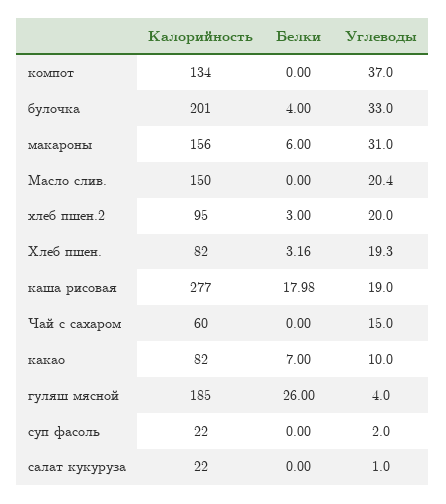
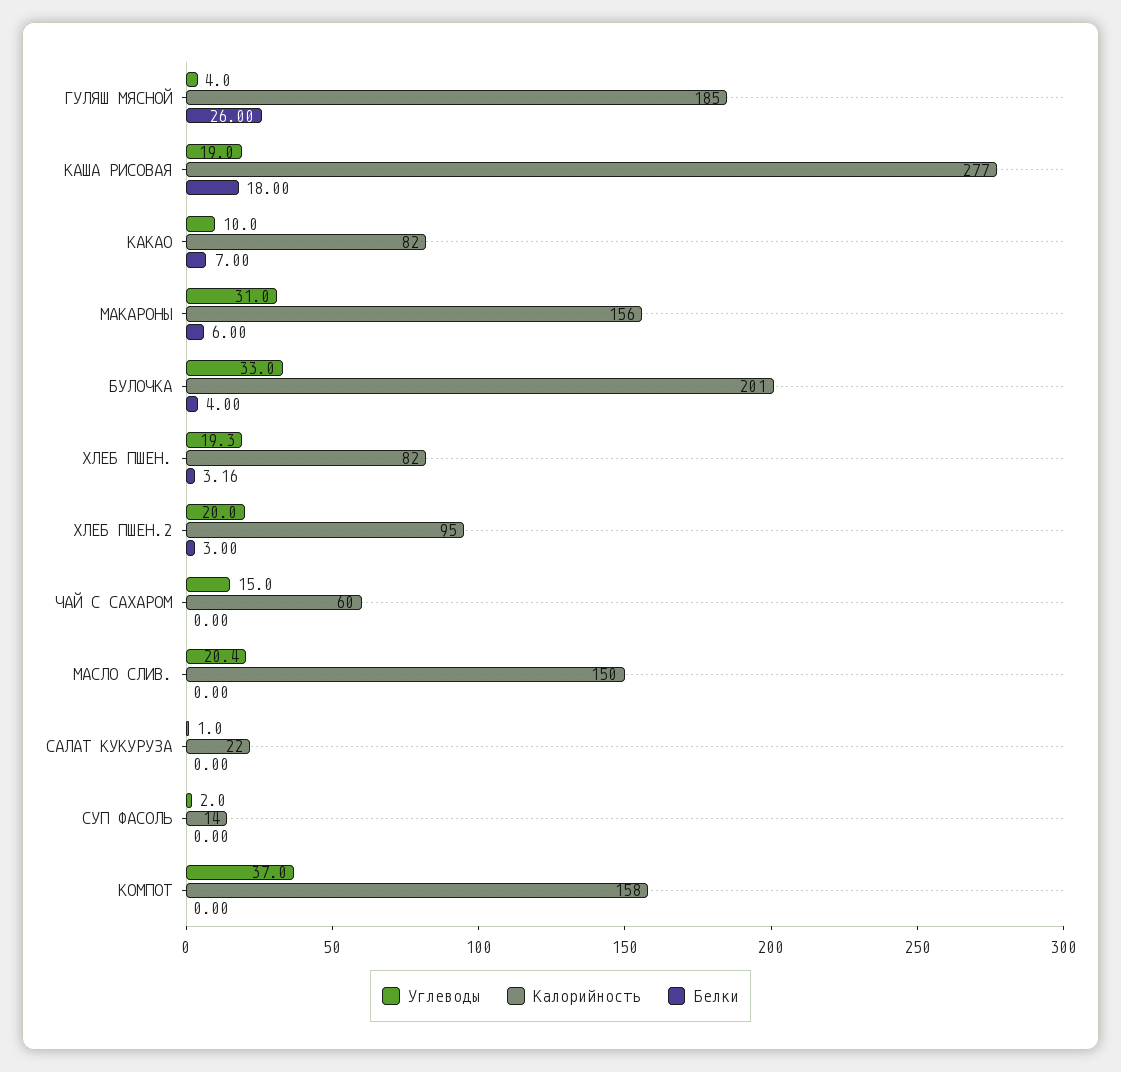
Калорийность, компот: 134 -> 158
Белки, каша рисовая: 17.98 -> 18
Калорийность, суп фасоль: 22 -> 14

